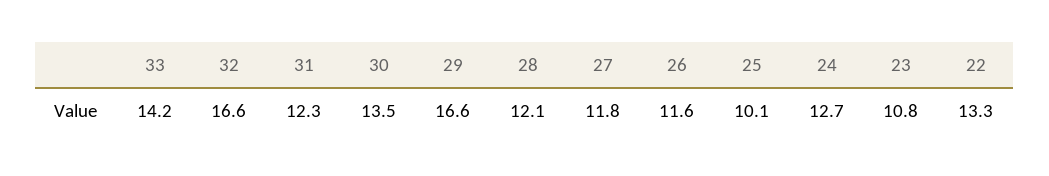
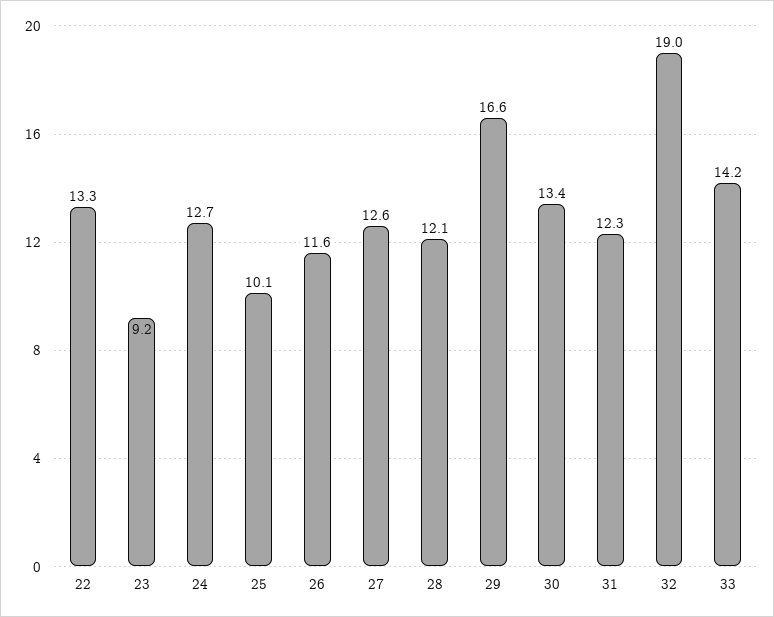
32: 16.6 -> 19
30: 13.5 -> 13.4
27: 11.8 -> 12.6
23: 10.8 -> 9.2

